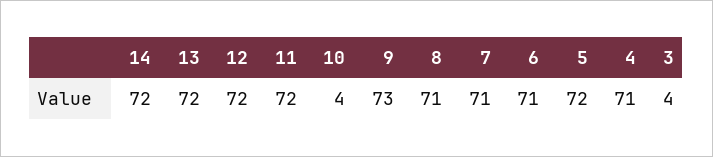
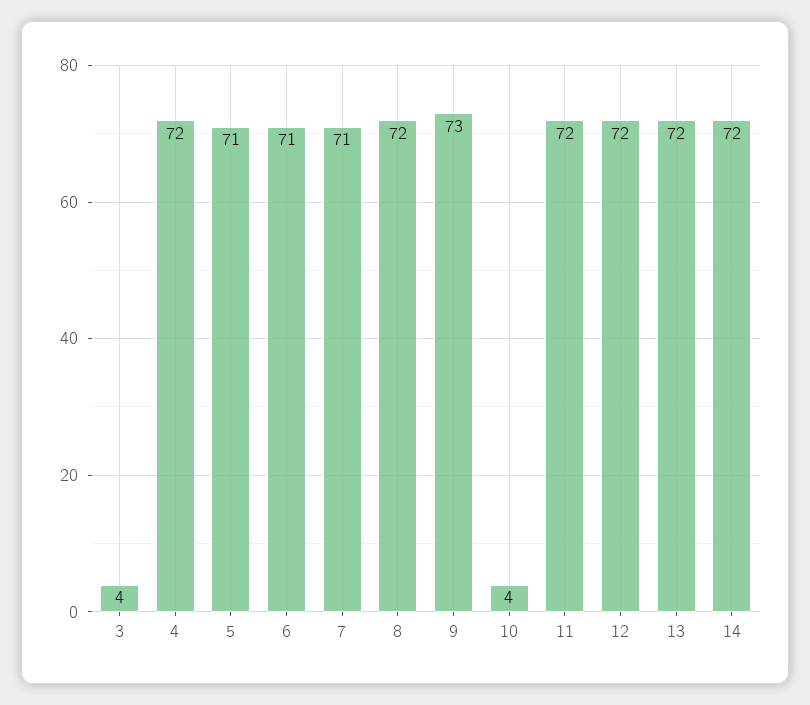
8: 71 -> 72
5: 72 -> 71
4: 71 -> 72

